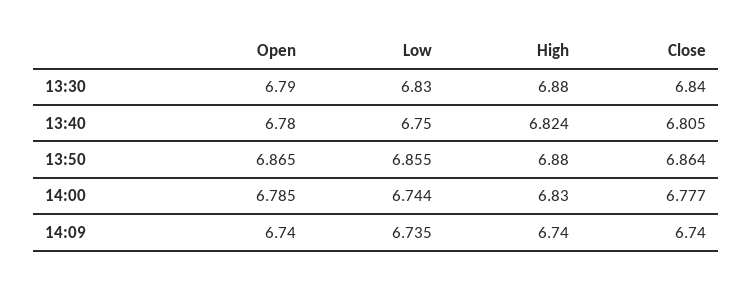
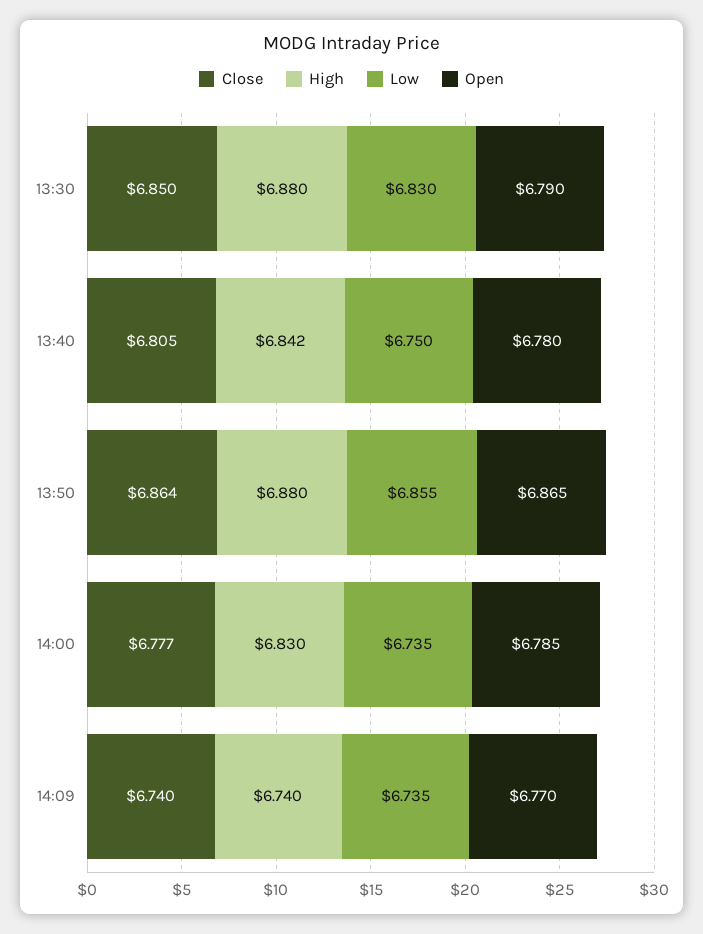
Close, 13:30: 6.84 -> 6.85
High, 13:40: 6.824 -> 6.842
Low, 14:00: 6.744 -> 6.735
Open, 14:09: 6.74 -> 6.77

